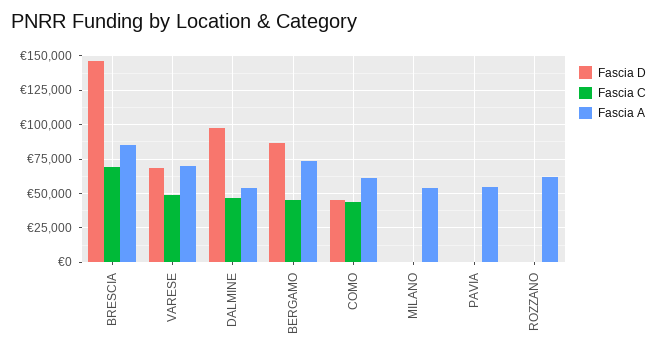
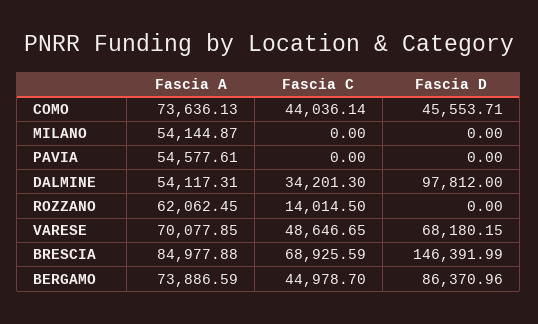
Fascia C, DALMINE: 45000 -> 34201.3
Fascia A, COMO: 60000 -> 73636.13
Fascia C, ROZZANO: 0 -> 14014.5

